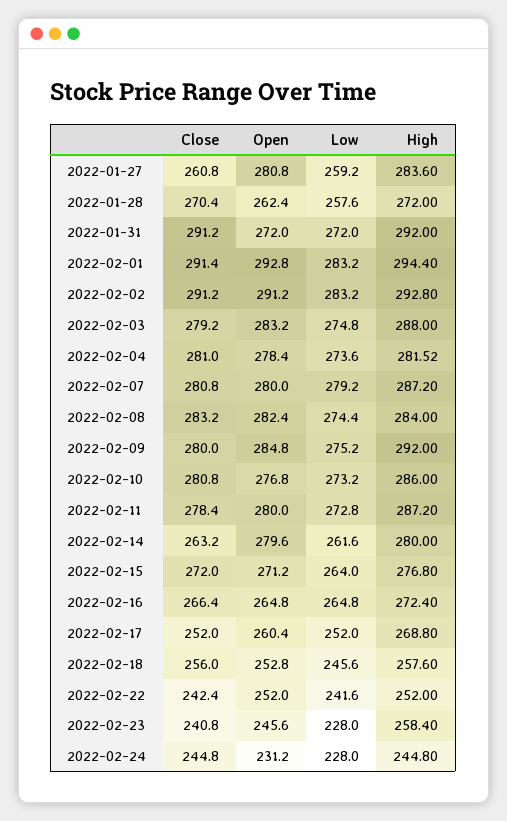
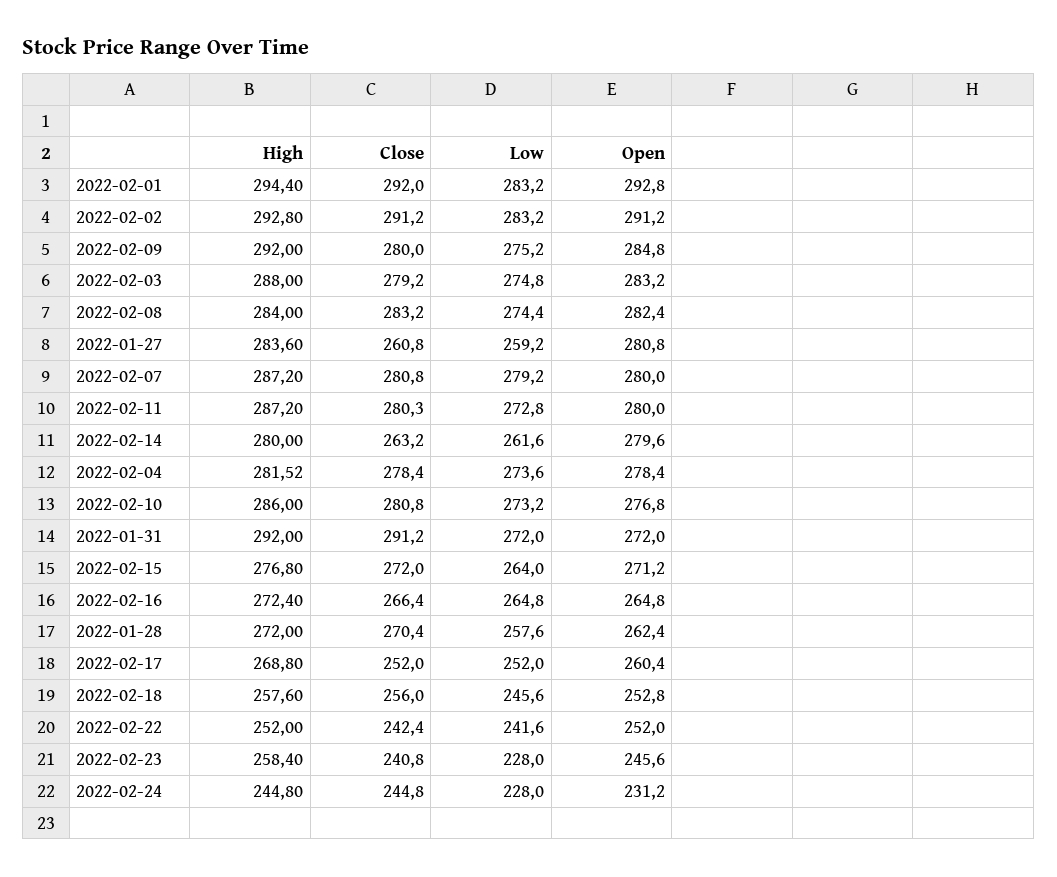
Close, 2022-02-01: 291.4 -> 292
Close, 2022-02-04: 281 -> 278.4
Close, 2022-02-11: 278.4 -> 280.3

